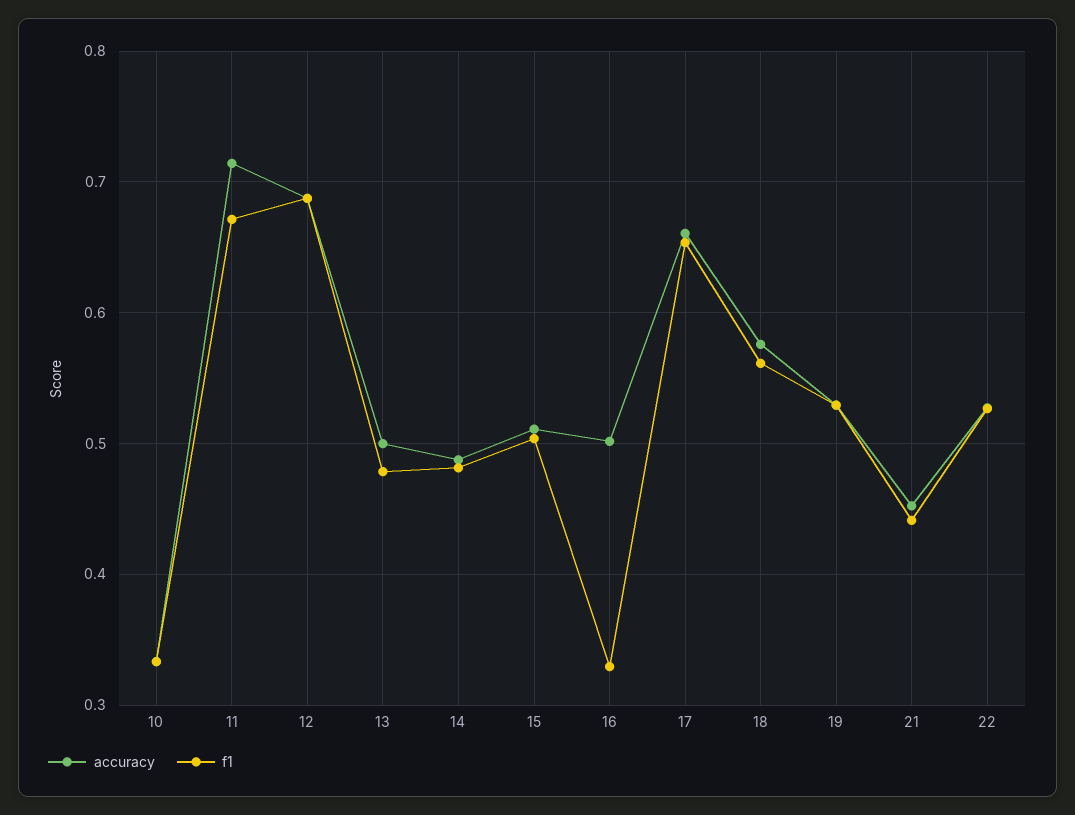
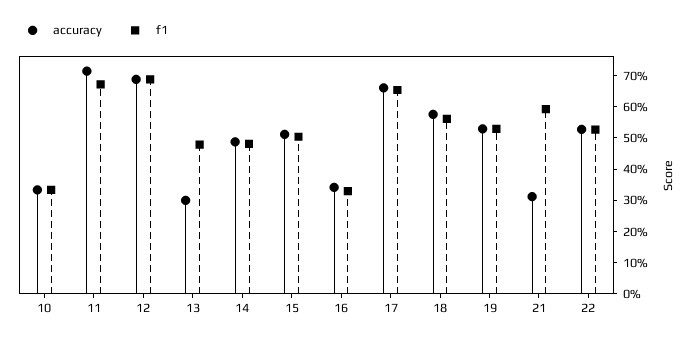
accuracy, 13: 0.5 -> 0.3
accuracy, 16: 0.5 -> 0.35
accuracy, 21: 0.45 -> 0.3
f1, 21: 0.44 -> 0.6

